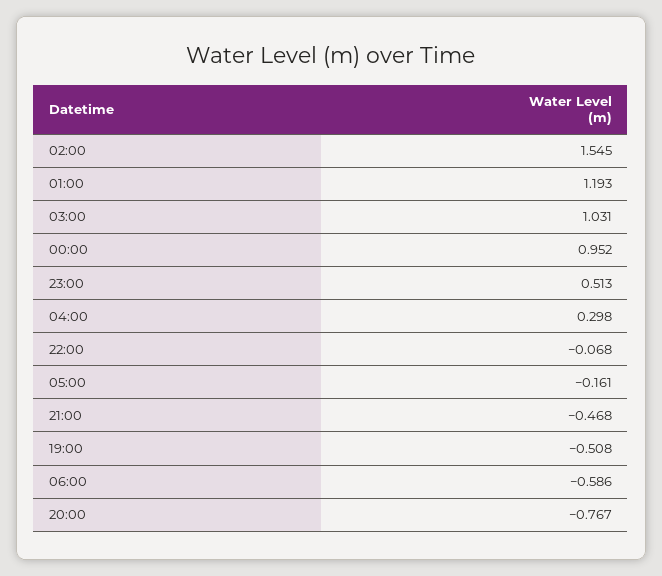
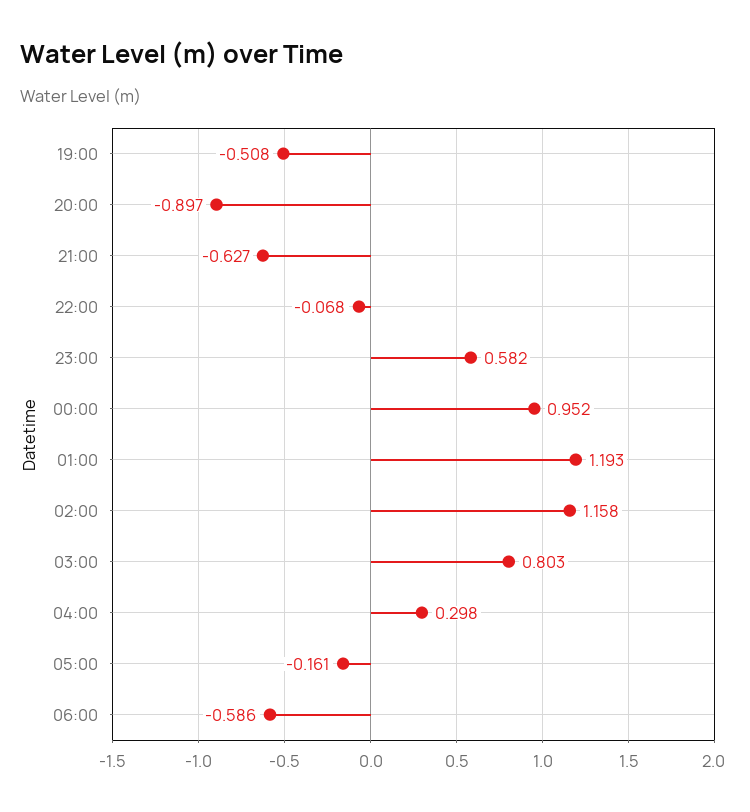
02:00: 1.545 -> 1.158
03:00: 1.031 -> 0.803
23:00: 0.513 -> 0.582
21:00: -0.468 -> -0.627
20:00: -0.767 -> -0.897

